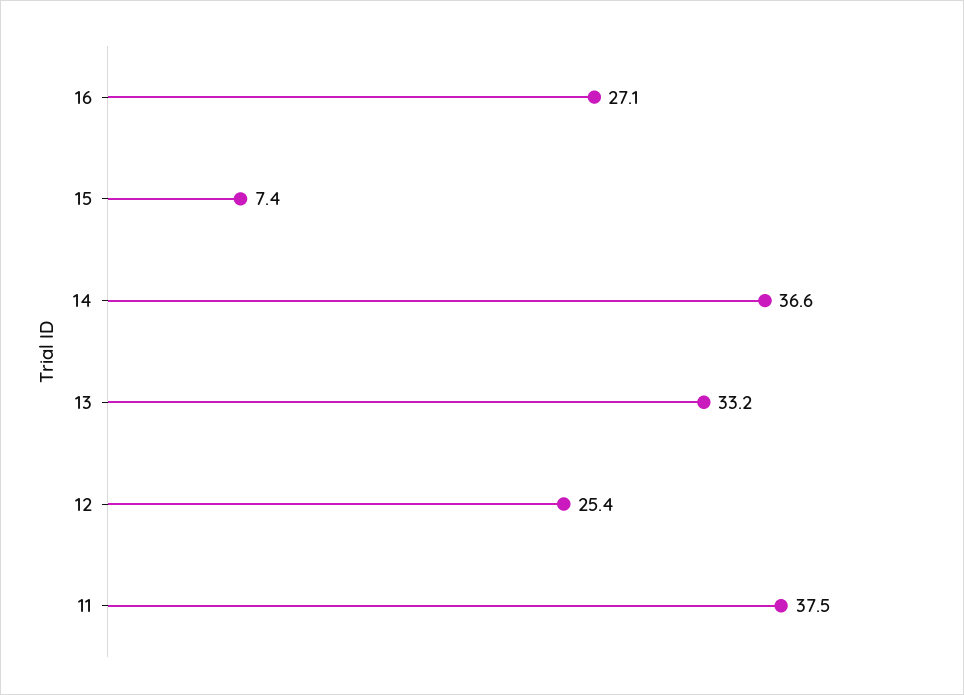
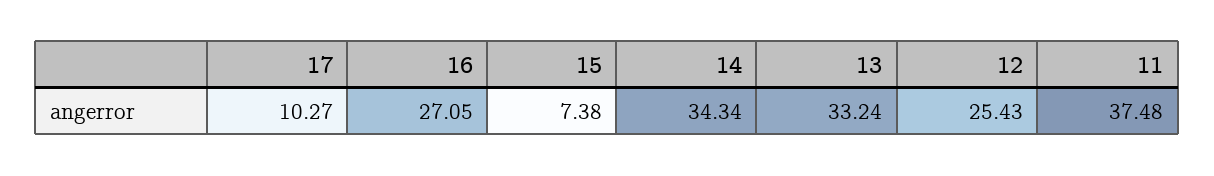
14: 36.6 -> 34.34
17: none -> 10.27

